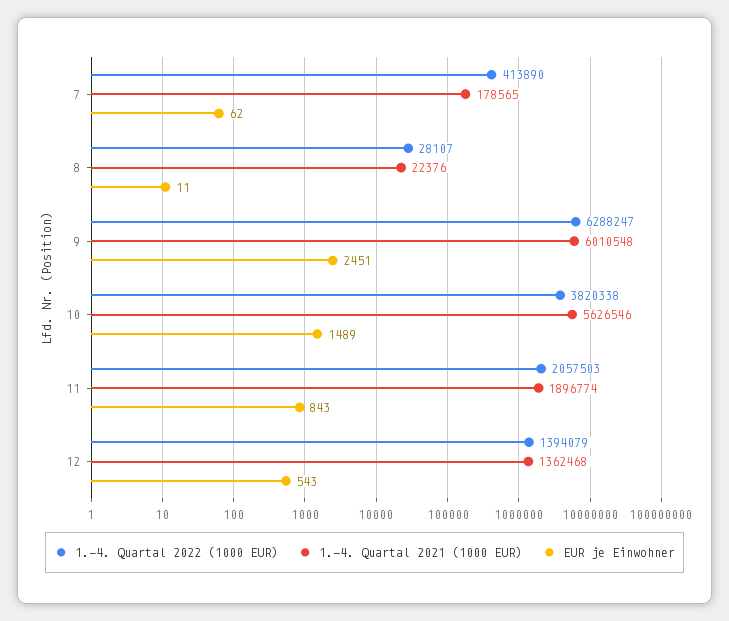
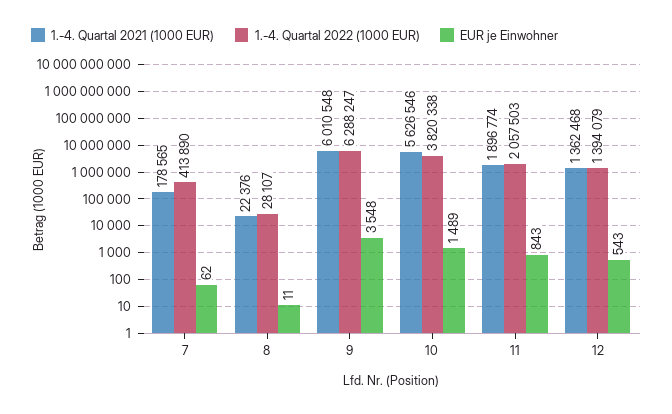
EUR je Einwohner, 9: 2451 -> 3548

